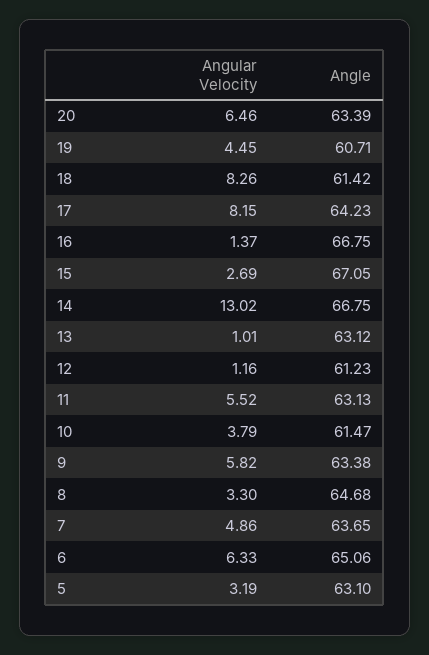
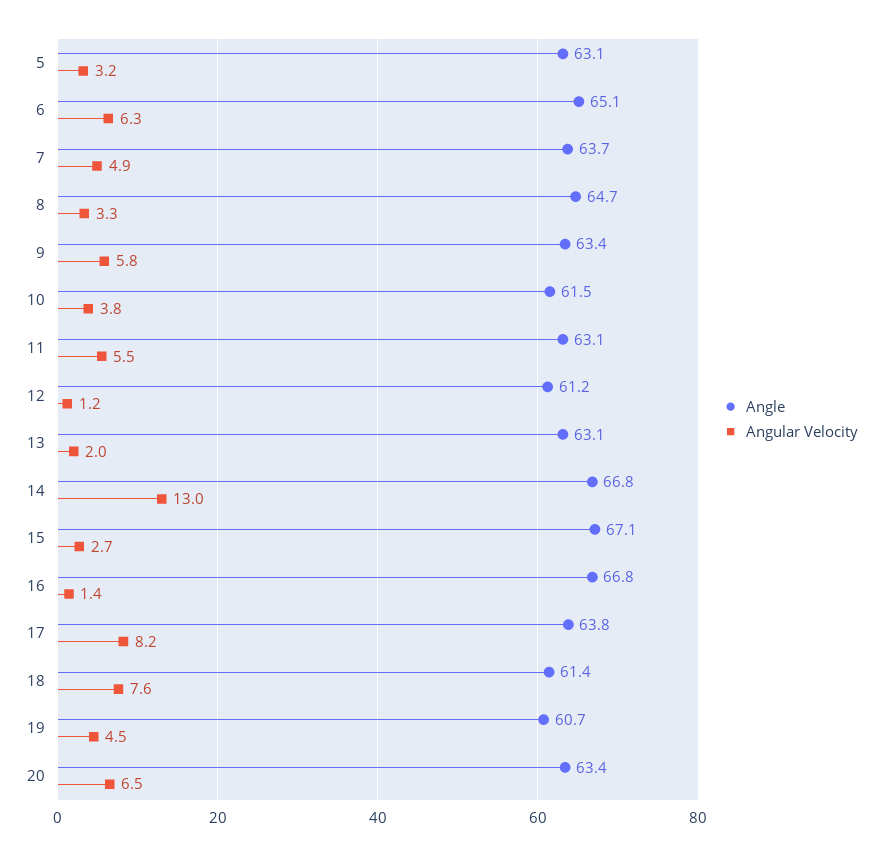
Angular Velocity, 18: 8.26 -> 7.6
Angle, 17: 64.23 -> 63.8
Angular Velocity, 13: 1.01 -> 2

